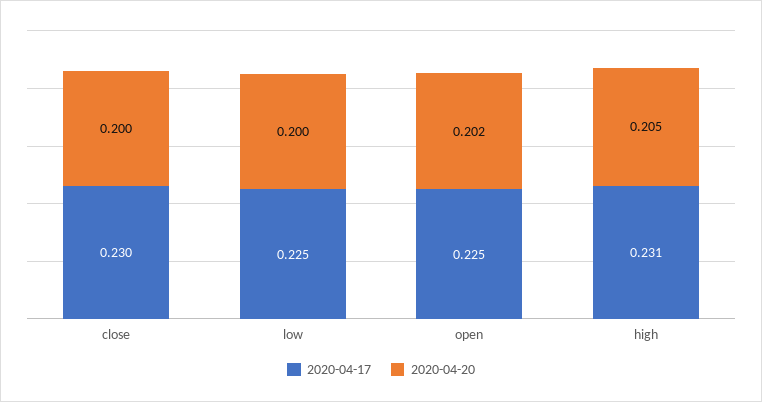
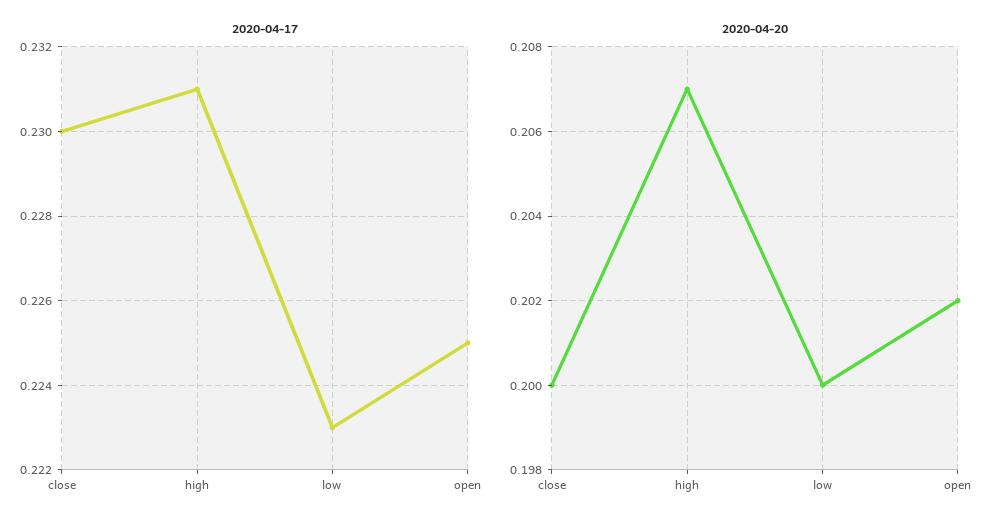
2020-04-17, low: 0.225 -> 0.223
2020-04-20, high: 0.205 -> 0.207

